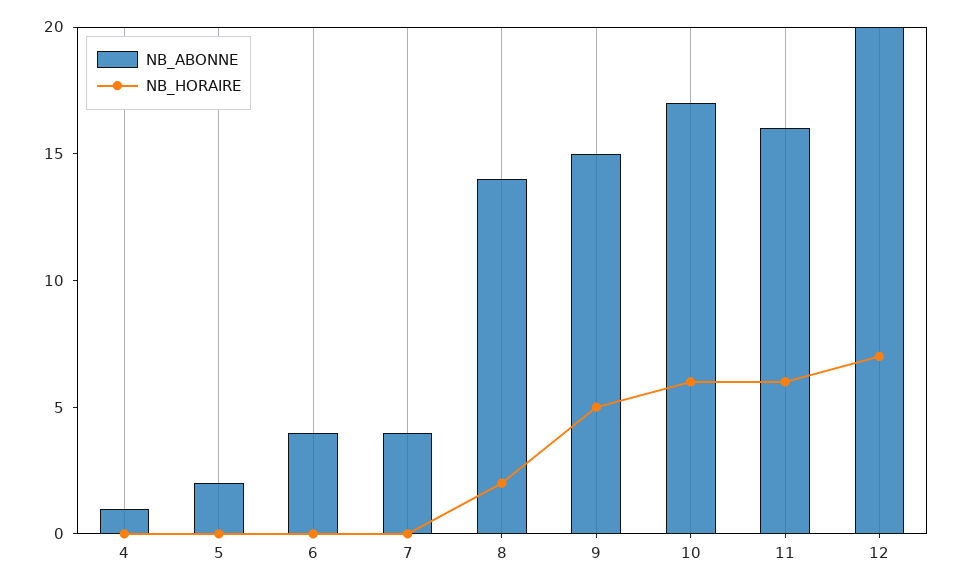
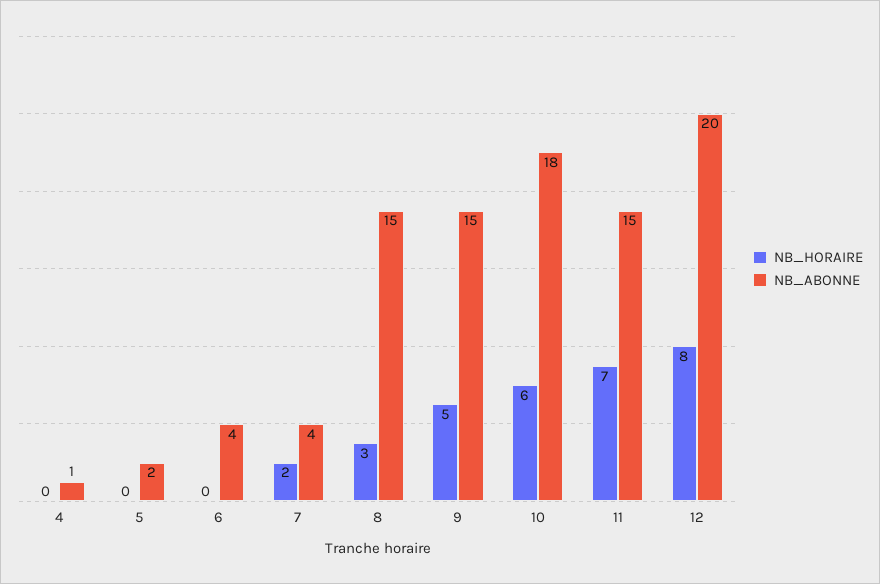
NB_HORAIRE, 7: 0 -> 2
NB_ABONNE, 8: 14 -> 15
NB_HORAIRE, 8: 2 -> 3
NB_ABONNE, 10: 17 -> 18
NB_ABONNE, 11: 16 -> 15
NB_HORAIRE, 11: 6 -> 7
NB_HORAIRE, 12: 7 -> 8

